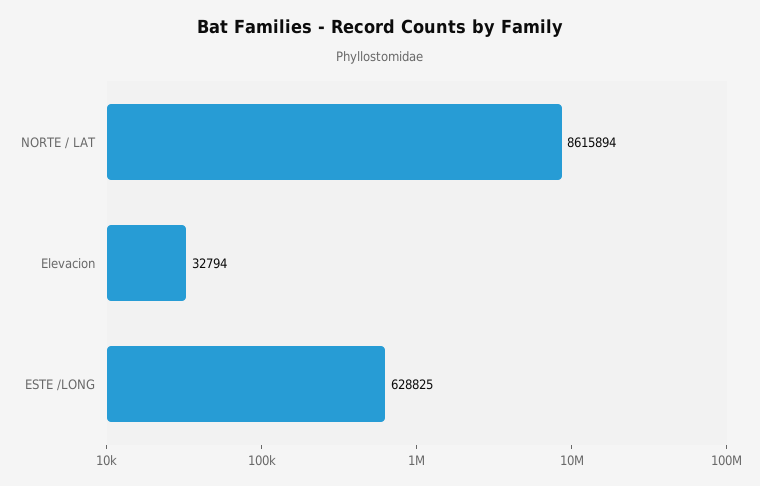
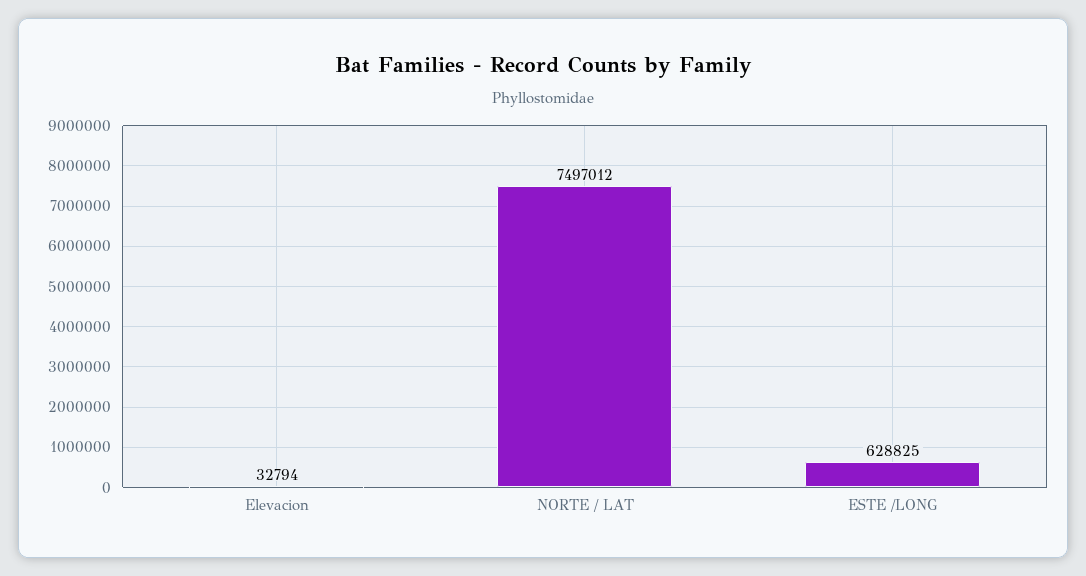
NORTE / LAT: 8615894 -> 7497012

